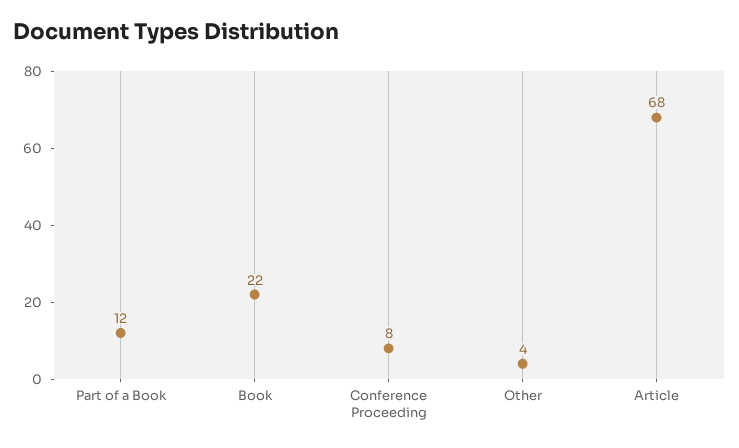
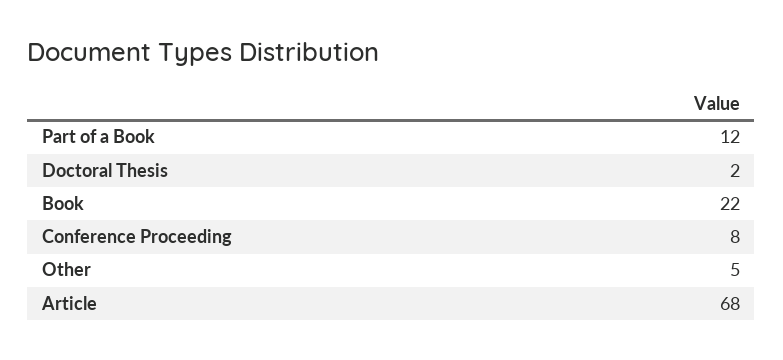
Other: 4 -> 5
Doctoral Thesis: none -> 2

